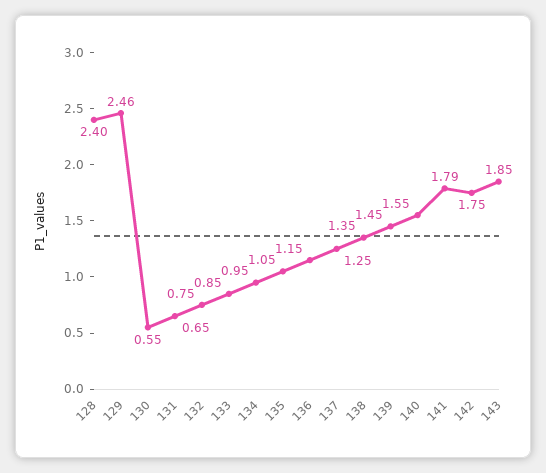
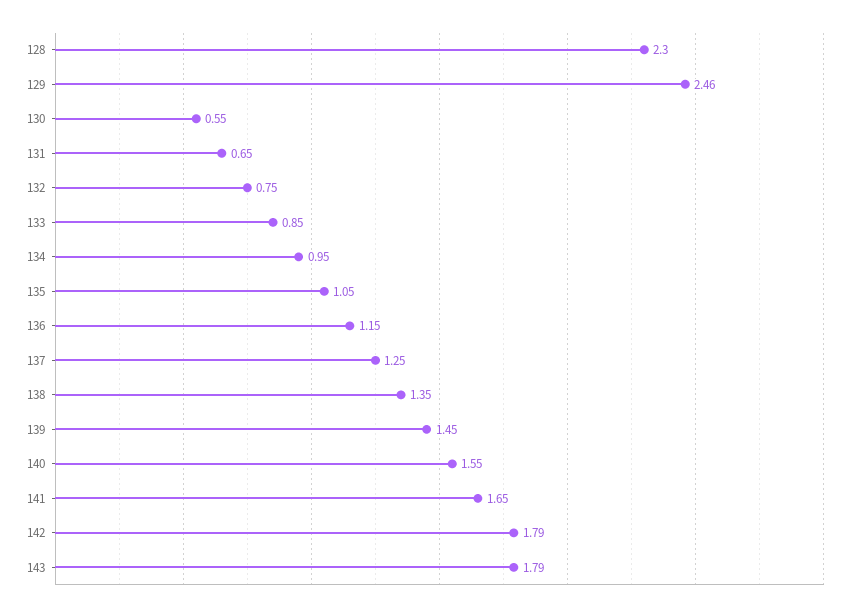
128: 2.4 -> 2.3
141: 1.79 -> 1.65
142: 1.75 -> 1.79
143: 1.85 -> 1.79

